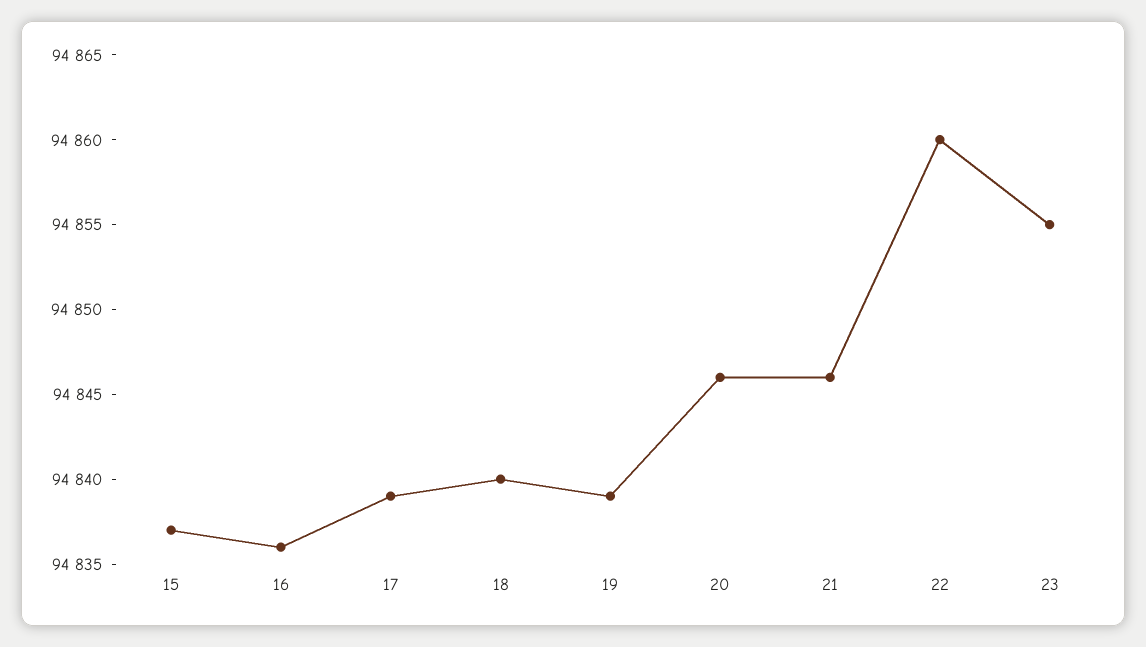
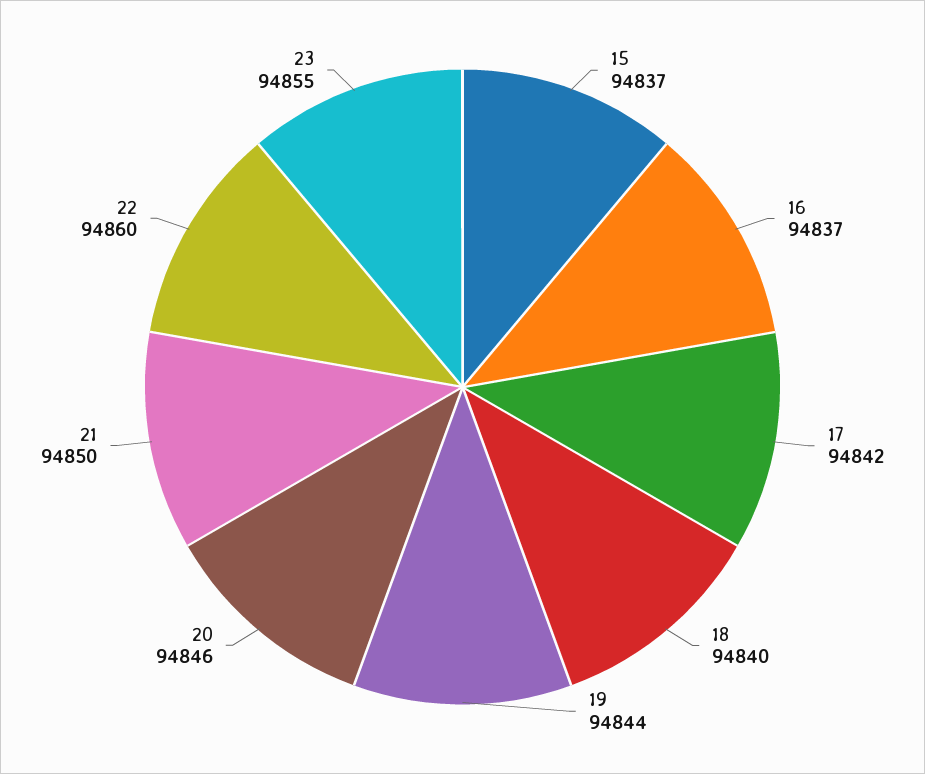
16: 94836 -> 94837
17: 94839 -> 94842
19: 94839 -> 94844
21: 94846 -> 94850

